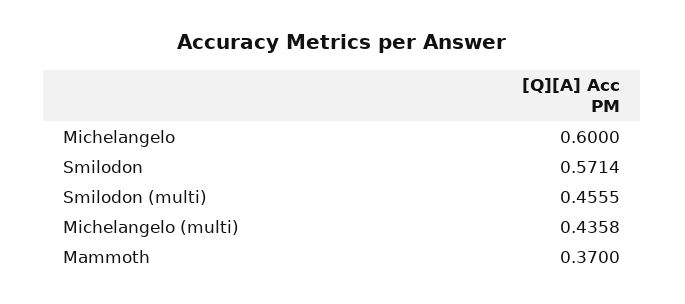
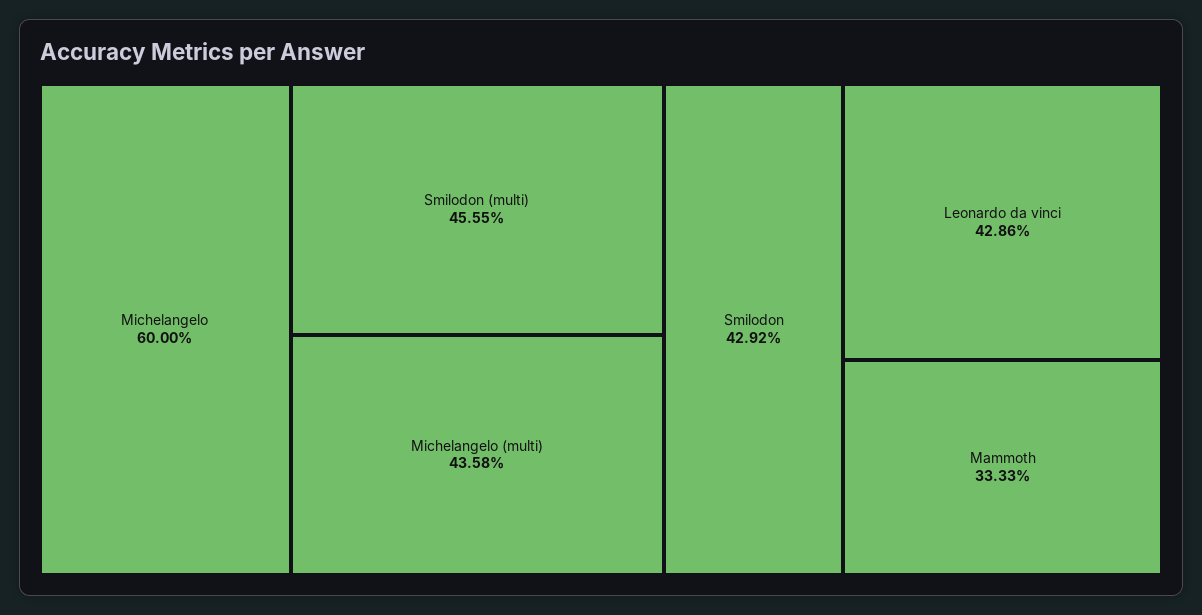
Smilodon: 0.5714 -> 0.4292
Mammoth: 0.37 -> 0.3333
Leonardo da vinci: none -> 0.4286

